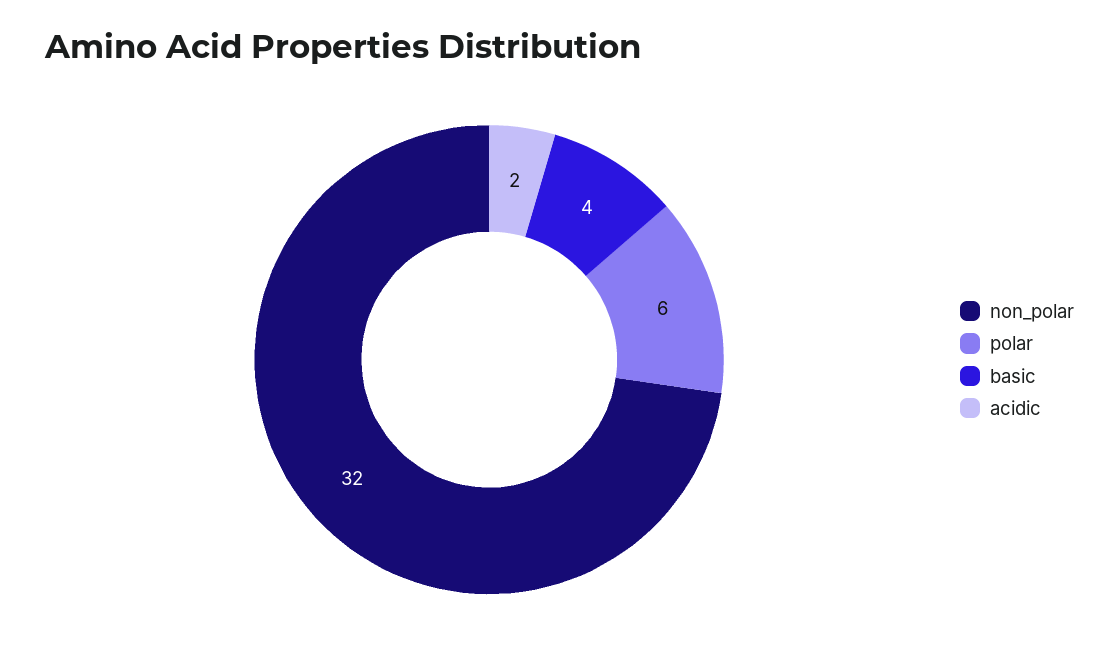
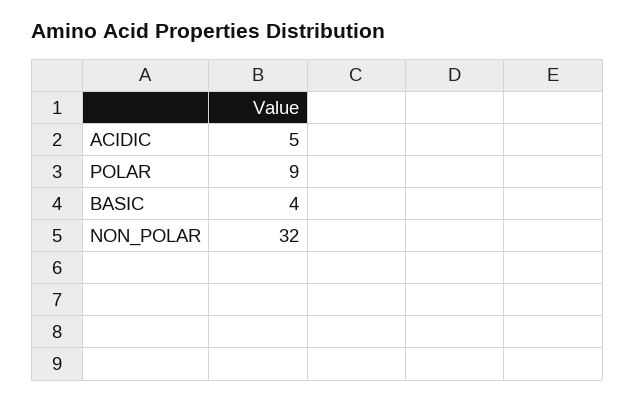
polar: 6 -> 9
acidic: 2 -> 5

